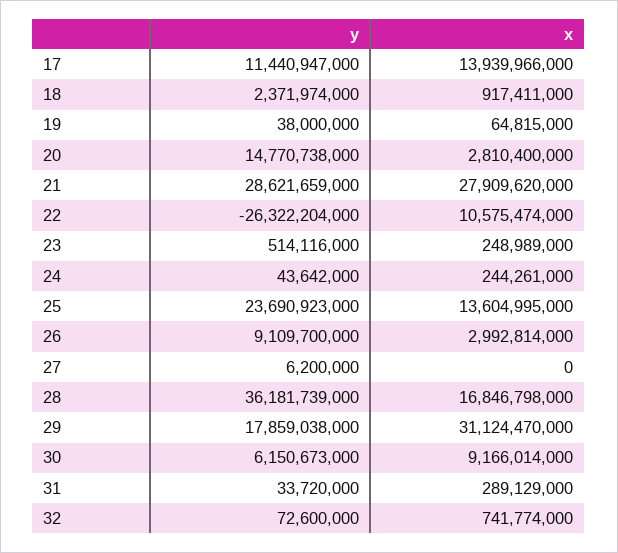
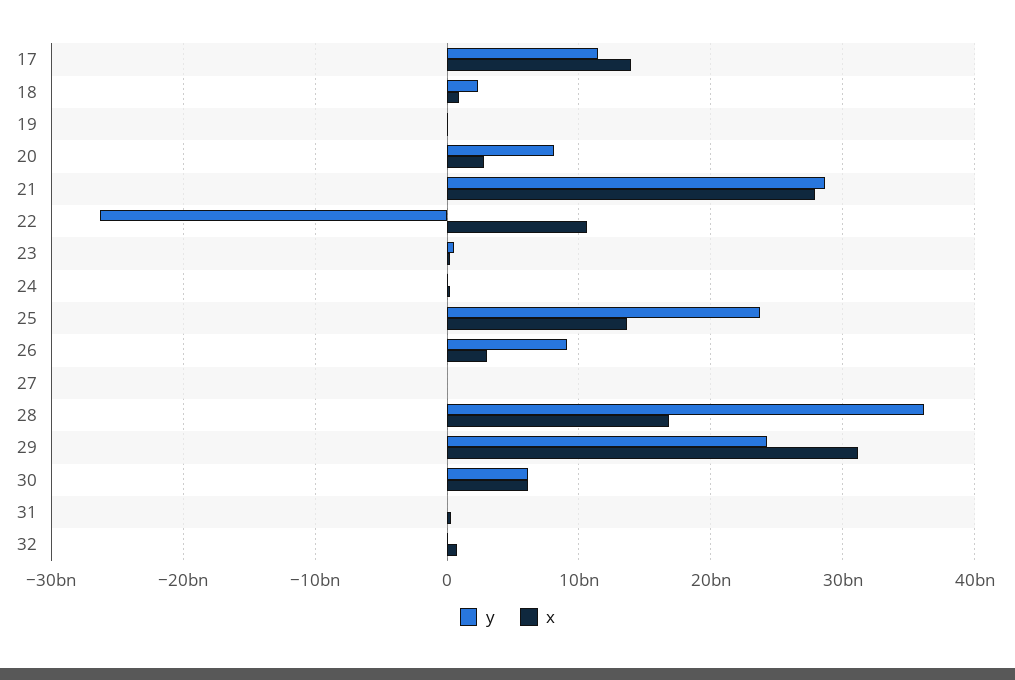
y, 20: 14770738000 -> 8000000000
y, 29: 17859038000 -> 24000000000
x, 30: 9166014000 -> 6000000000

